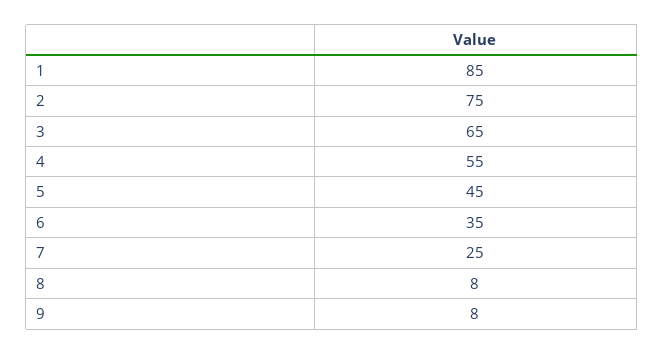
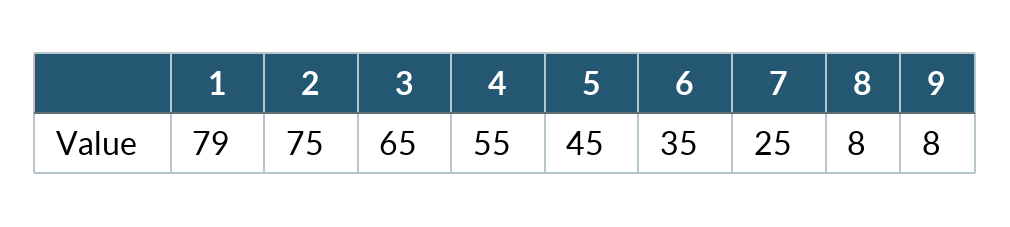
1: 85 -> 79

